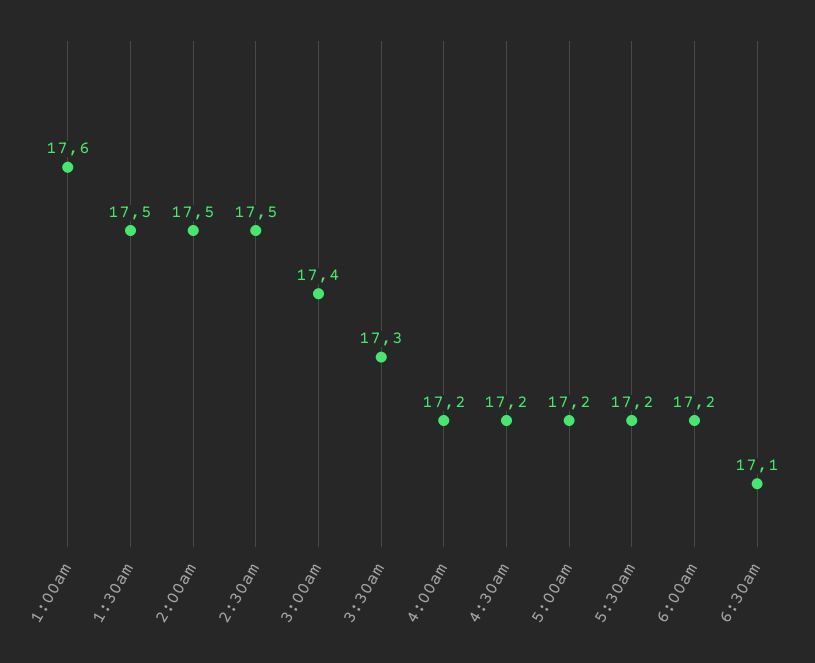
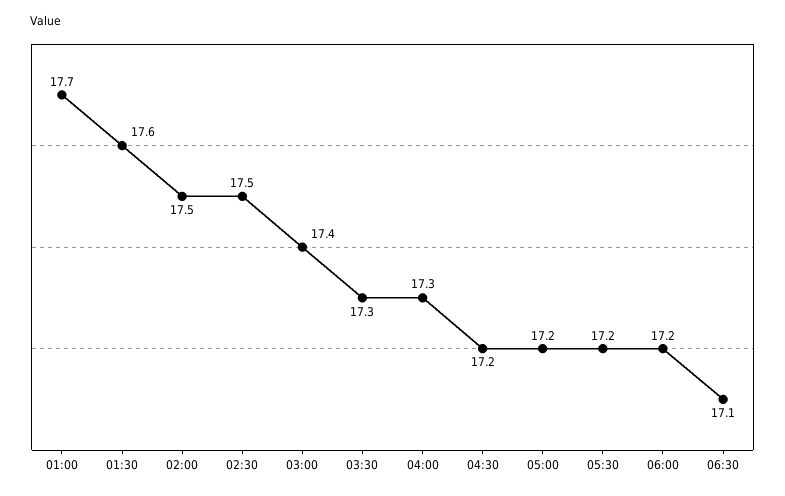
1:00am: 17.6 -> 17.7
1:30am: 17.5 -> 17.6
4:00am: 17.2 -> 17.3

